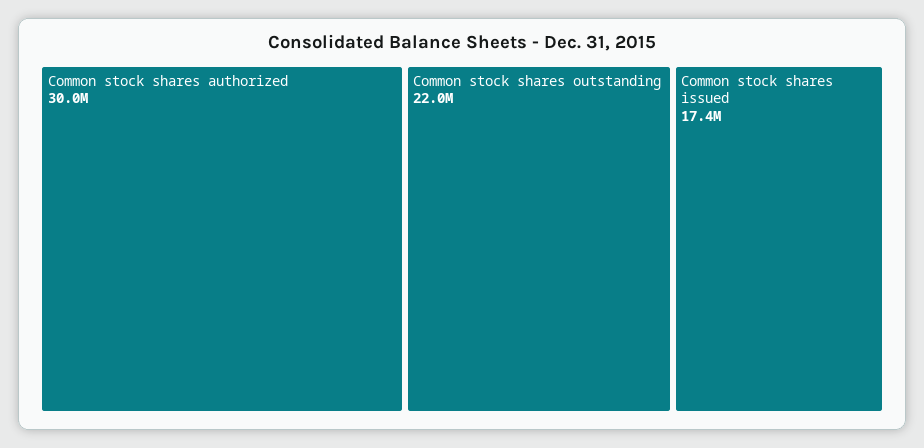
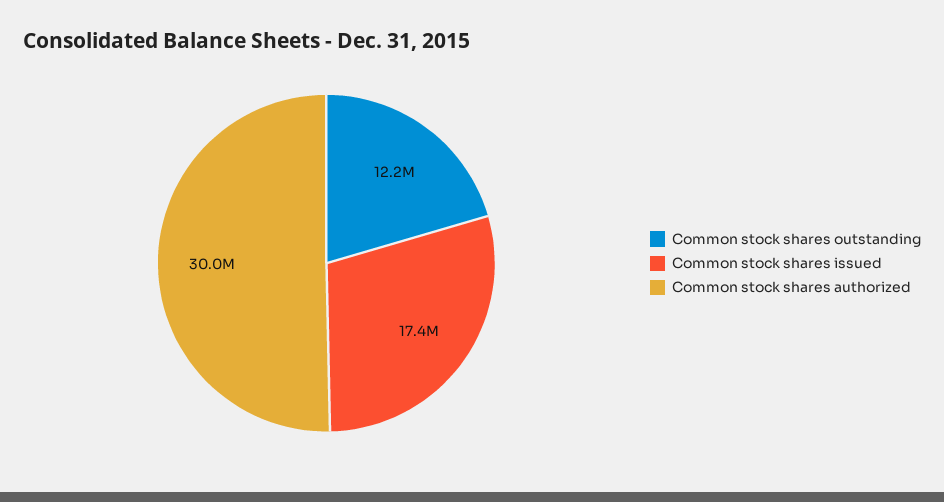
Common stock shares outstanding: 22000000 -> 12200000

